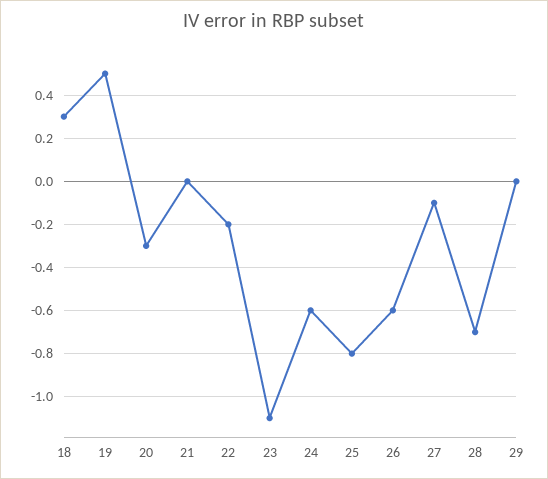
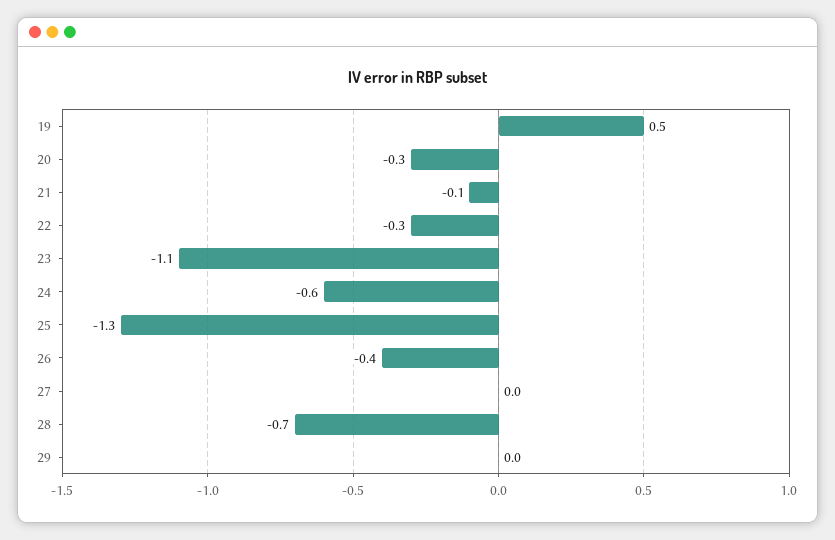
18: 0.3 -> none
21: 0 -> -0.1
22: -0.2 -> -0.3
25: -0.8 -> -1.3
26: -0.6 -> -0.4
27: -0.1 -> 0

